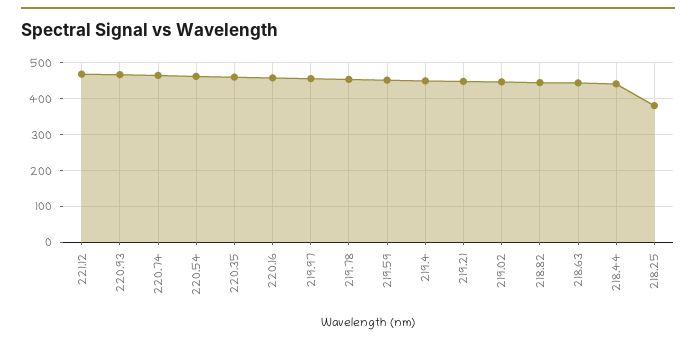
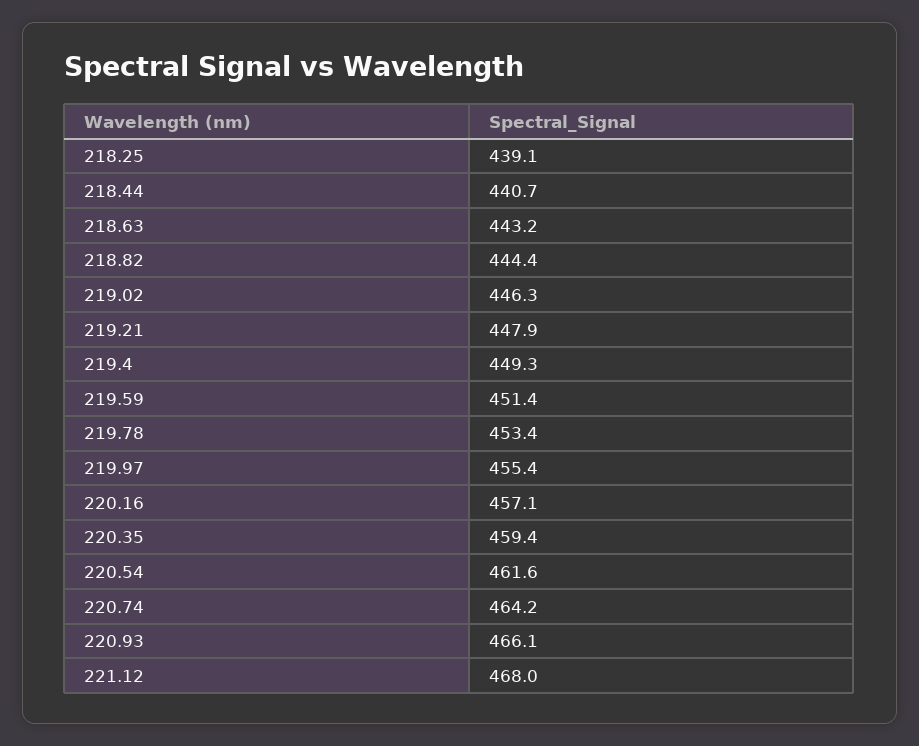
218.25: 380 -> 439.1

